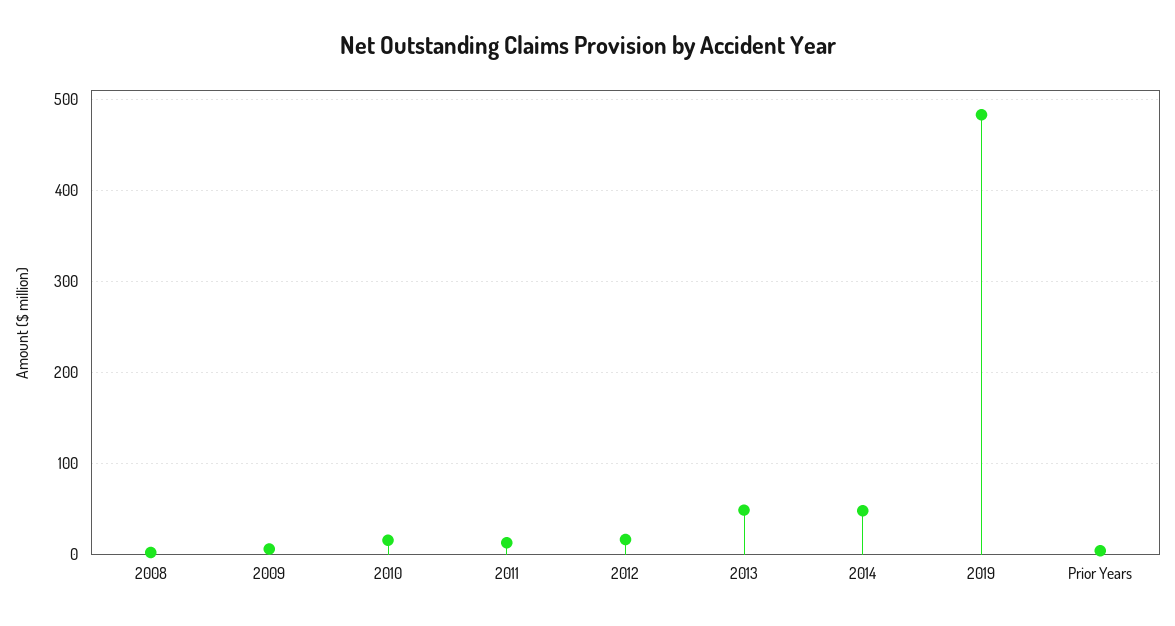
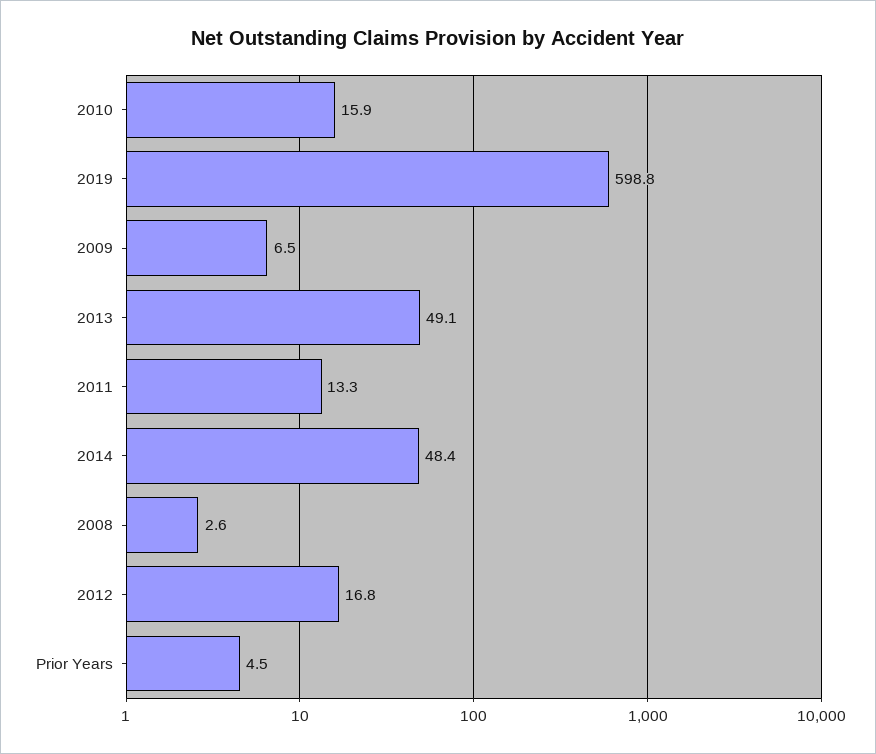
2019: 480 -> 598.8

